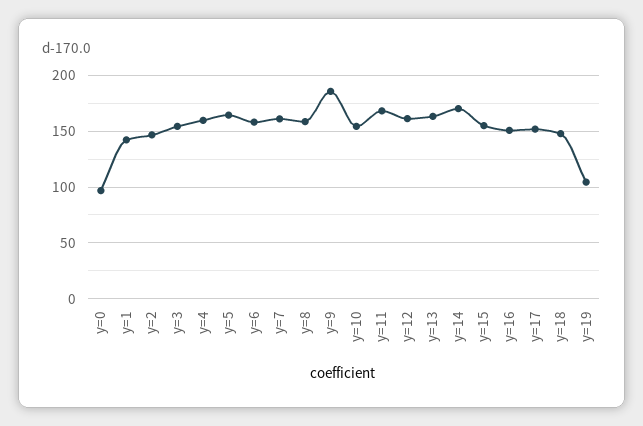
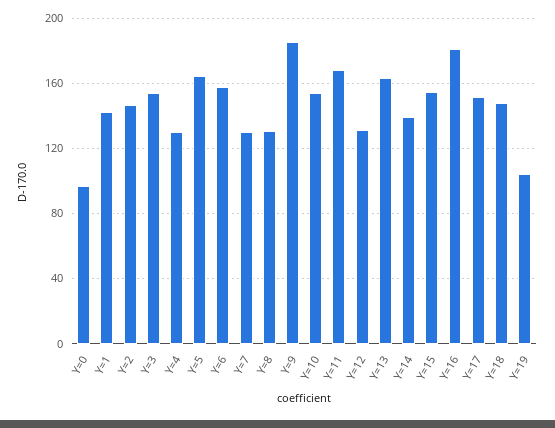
y=4: 160 -> 130
y=7: 160 -> 130
y=8: 160 -> 130
y=12: 160 -> 130
y=14: 170 -> 140
y=16: 150 -> 180

